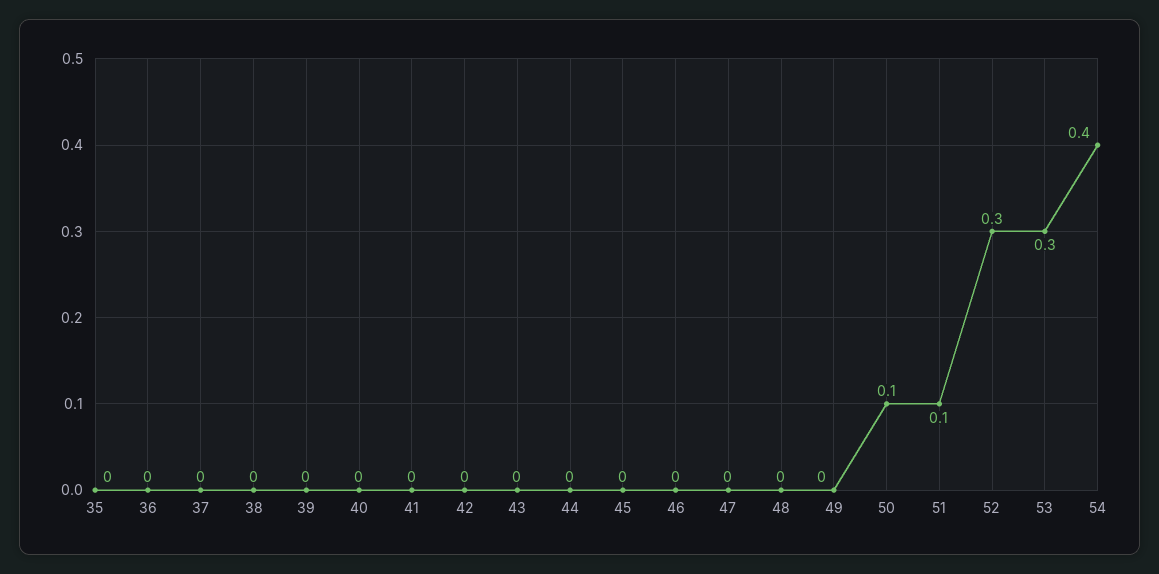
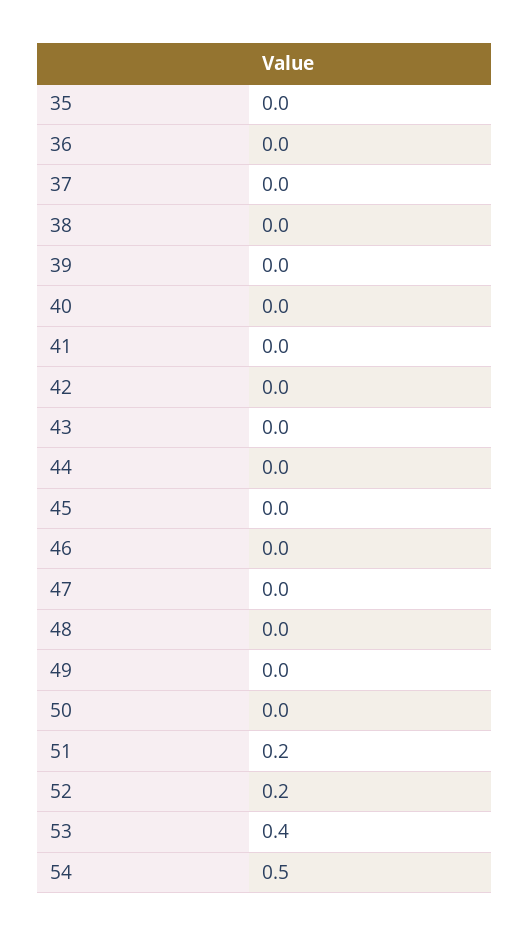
50: 0.1 -> 0
51: 0.1 -> 0.2
52: 0.3 -> 0.2
53: 0.3 -> 0.4
54: 0.4 -> 0.5

